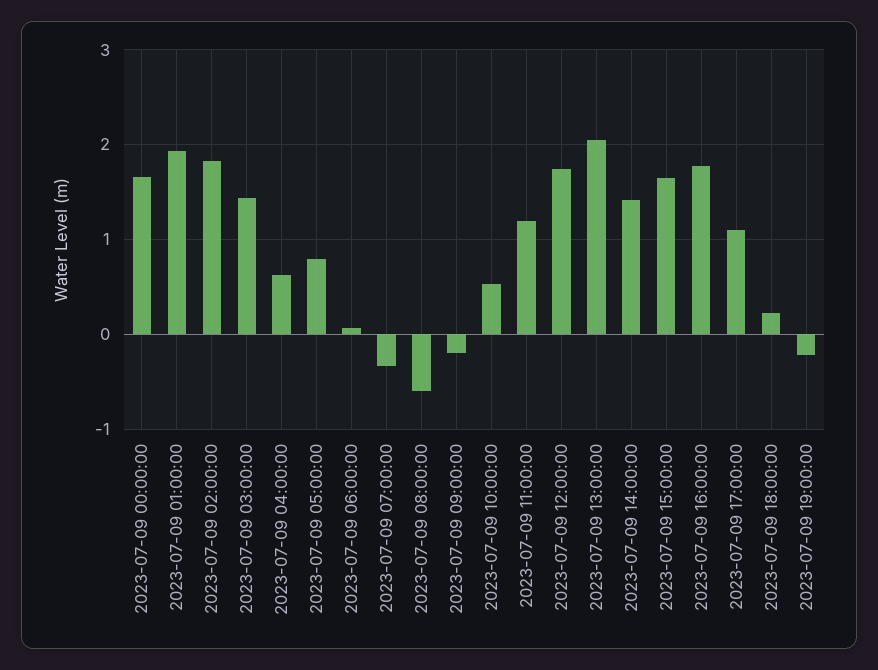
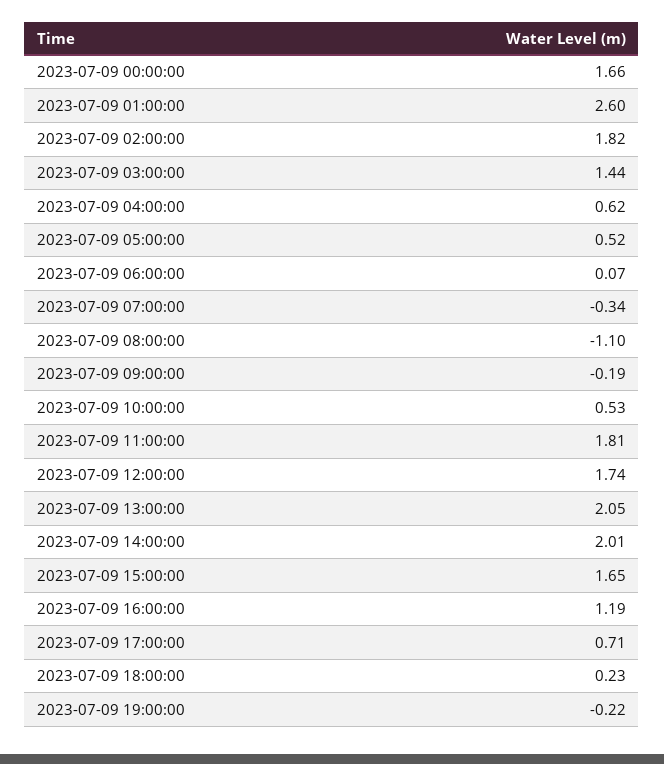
2023-07-09 01:00:00: 1.9 -> 2.6
2023-07-09 05:00:00: 0.8 -> 0.52
2023-07-09 08:00:00: -0.6 -> -1.1
2023-07-09 11:00:00: 1.2 -> 1.81
2023-07-09 14:00:00: 1.4 -> 2.01
2023-07-09 16:00:00: 1.8 -> 1.19
2023-07-09 17:00:00: 1.1 -> 0.71

